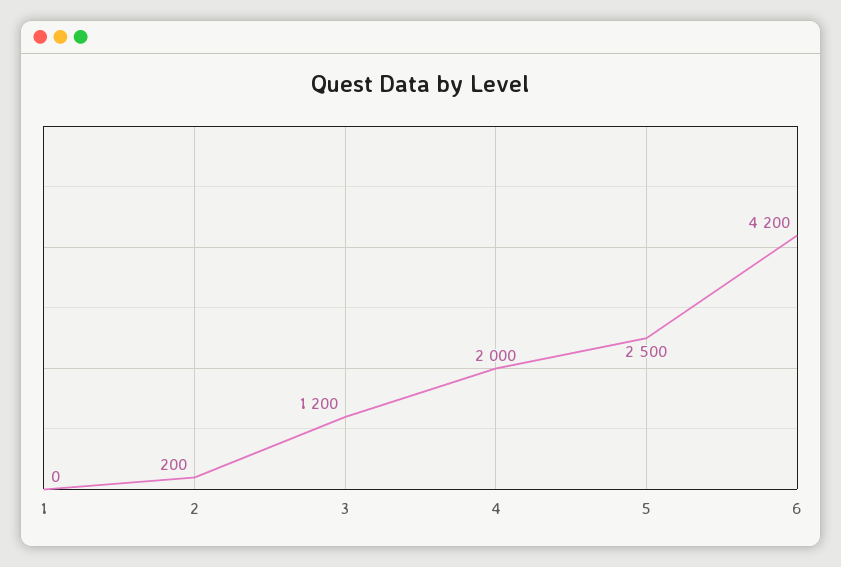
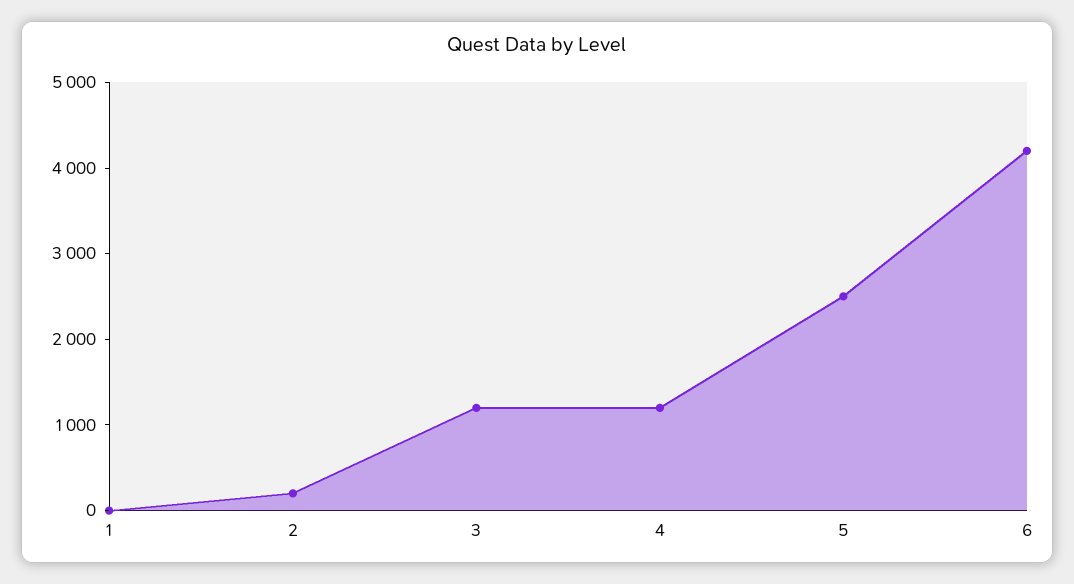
4: 2000 -> 1200

